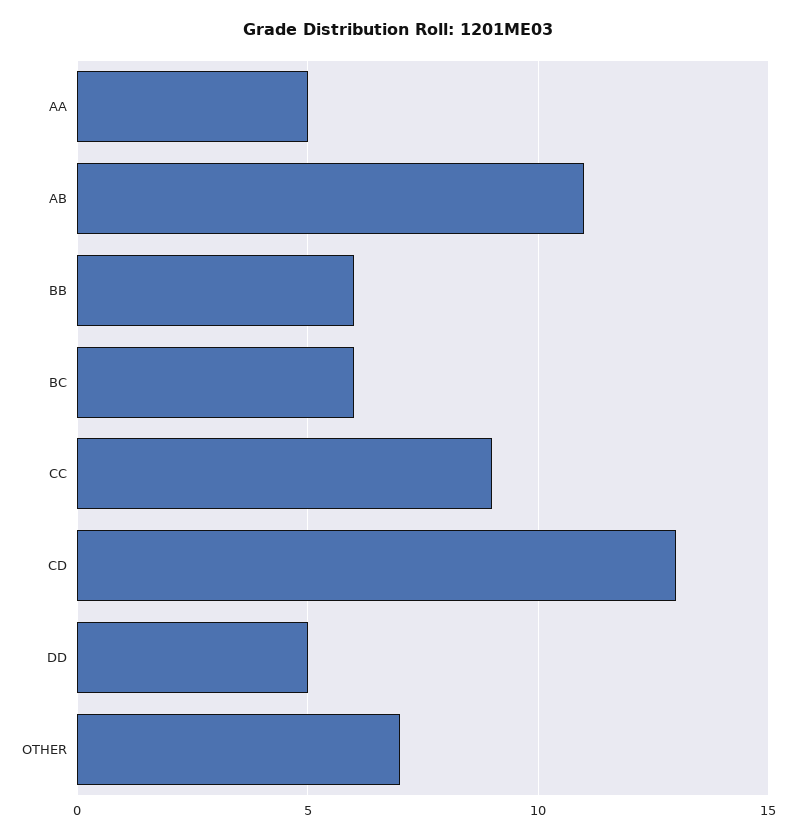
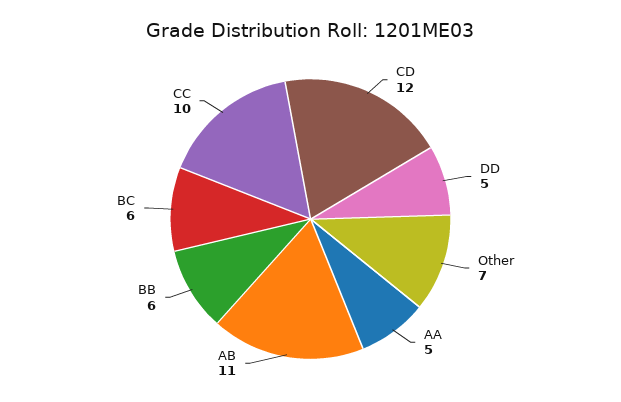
CC: 9 -> 10
CD: 13 -> 12

